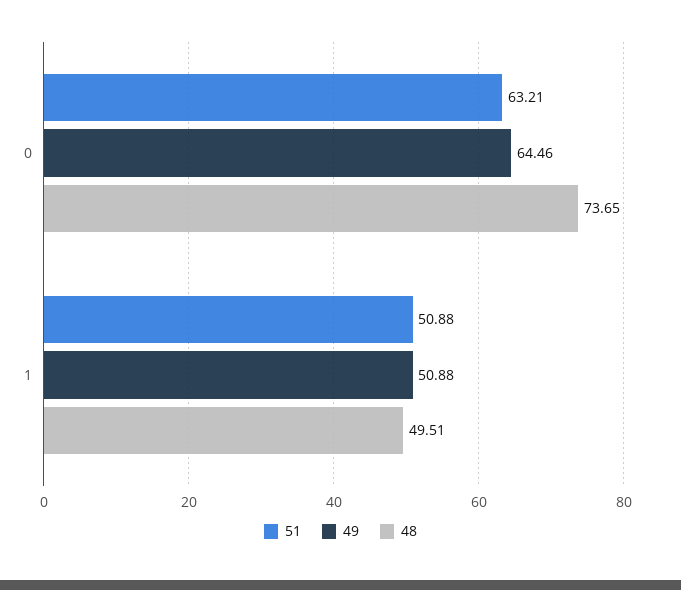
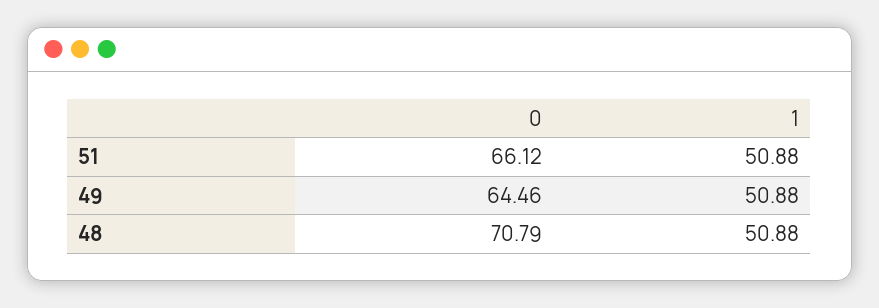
51, 0: 63.21 -> 66.12
48, 0: 73.65 -> 70.79
48, 1: 49.51 -> 50.88

